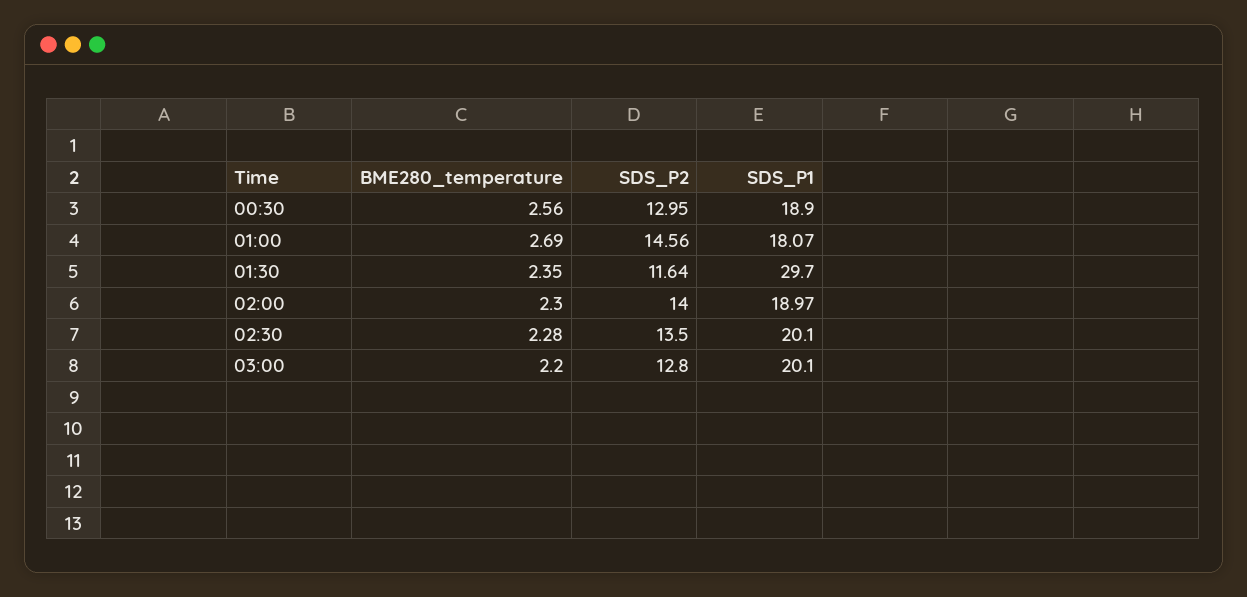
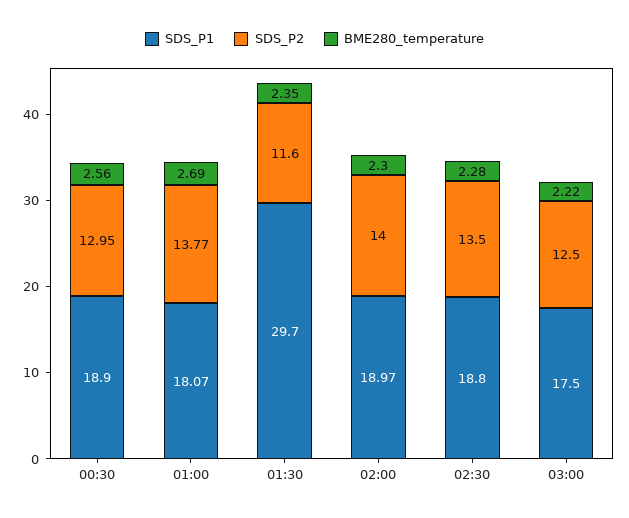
SDS_P2, 01:00: 14.56 -> 13.77
SDS_P2, 01:30: 11.64 -> 11.6
SDS_P1, 02:30: 20.1 -> 18.8
BME280_temperature, 03:00: 2.2 -> 2.22
SDS_P2, 03:00: 12.8 -> 12.5
SDS_P1, 03:00: 20.1 -> 17.5

